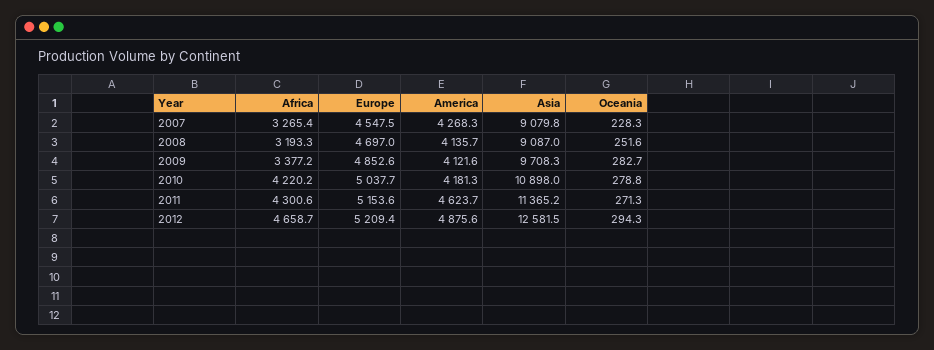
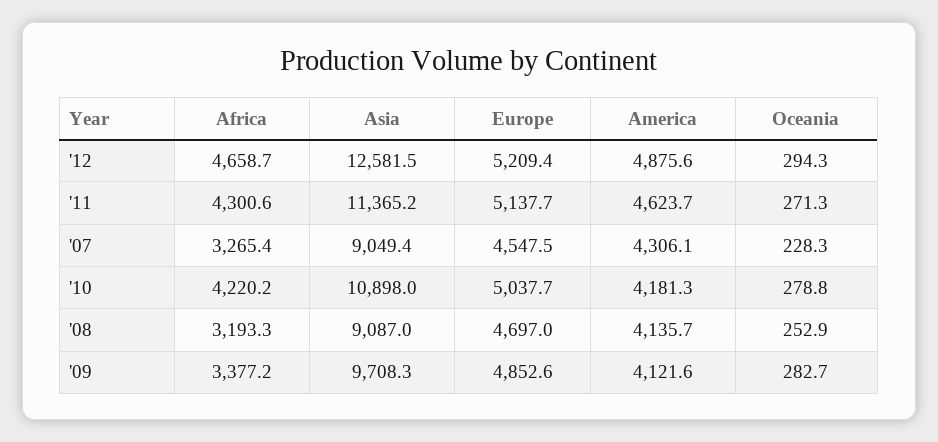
America, 2007: 4268.3 -> 4306.1
Asia, 2007: 9079.8 -> 9049.4
Oceania, 2008: 251.6 -> 252.9
Europe, 2011: 5153.6 -> 5137.7

